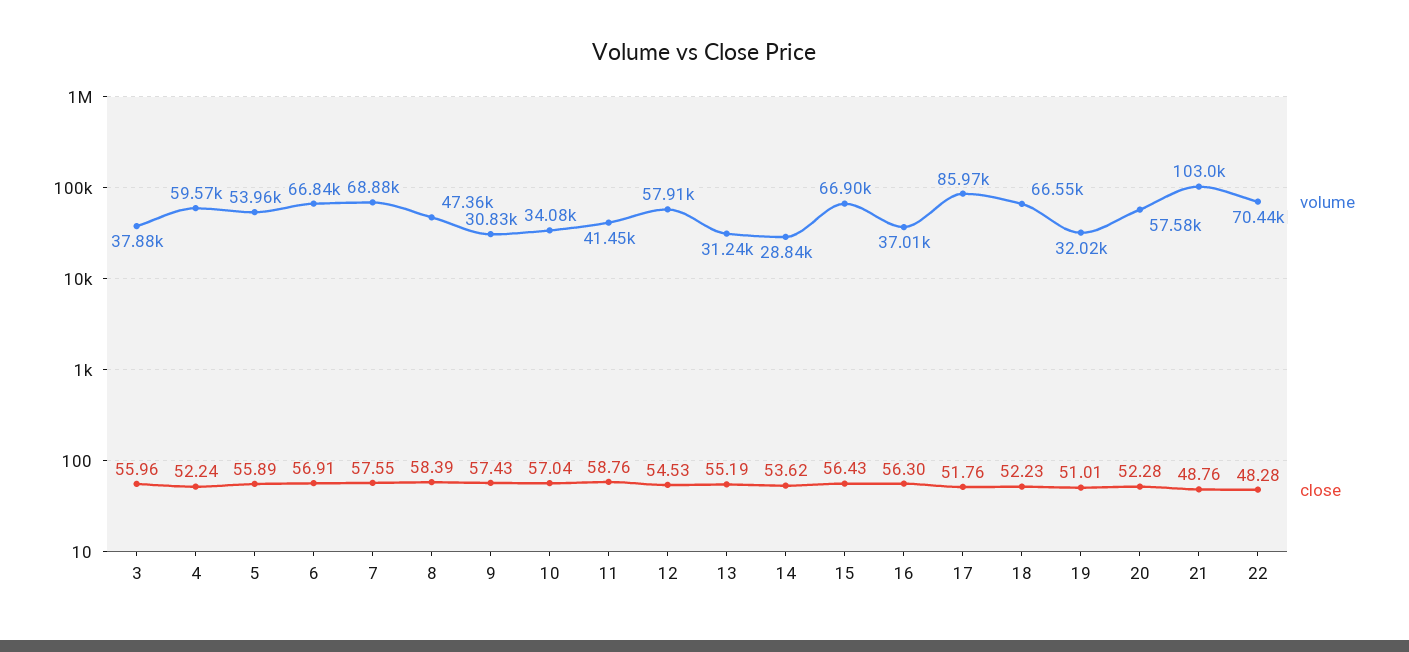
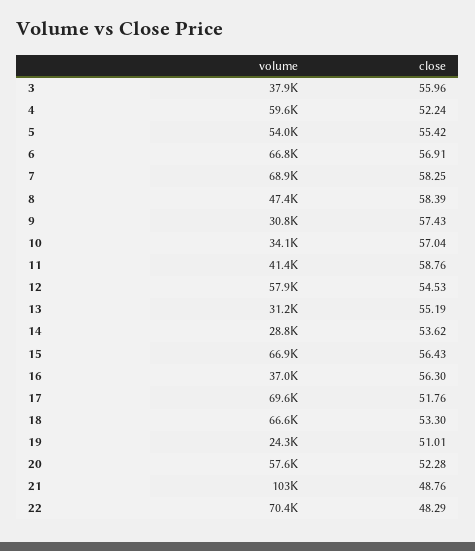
close, 5: 55.89 -> 55.42
close, 7: 57.55 -> 58.25
volume, 17: 85970 -> 69600
close, 18: 52.23 -> 53.3
volume, 19: 32020 -> 24300
close, 22: 48.28 -> 48.29

